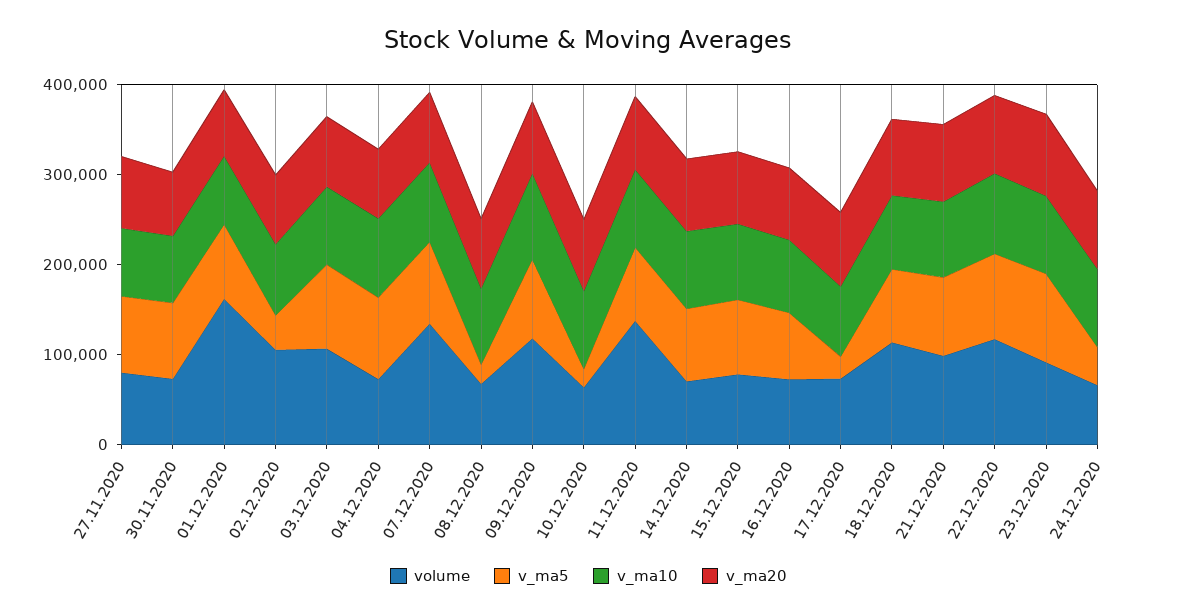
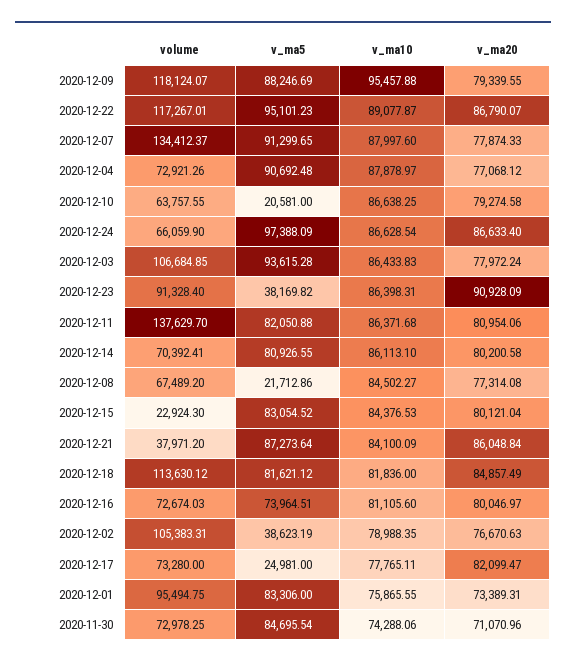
volume, 27.11.2020: 80000 -> none
v_ma5, 27.11.2020: 80000 -> none
v_ma10, 27.11.2020: 80000 -> none
v_ma20, 27.11.2020: 80000 -> none
volume, 01.12.2020: 160000 -> 95494.75
volume, 15.12.2020: 80000 -> 22924.3
volume, 21.12.2020: 100000 -> 37971.2
v_ma5, 23.12.2020: 100000 -> 38169.82
v_ma5, 24.12.2020: 40000 -> 97388.09

